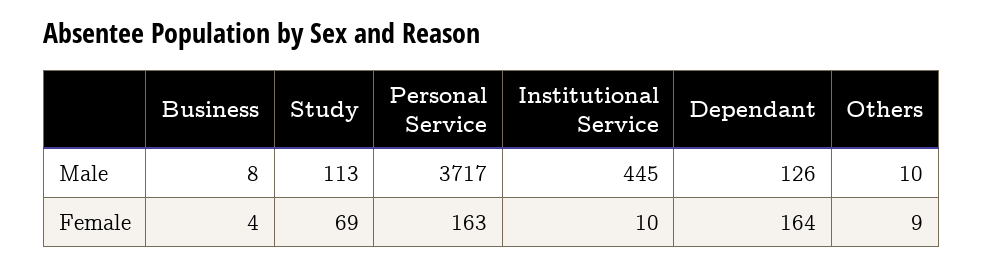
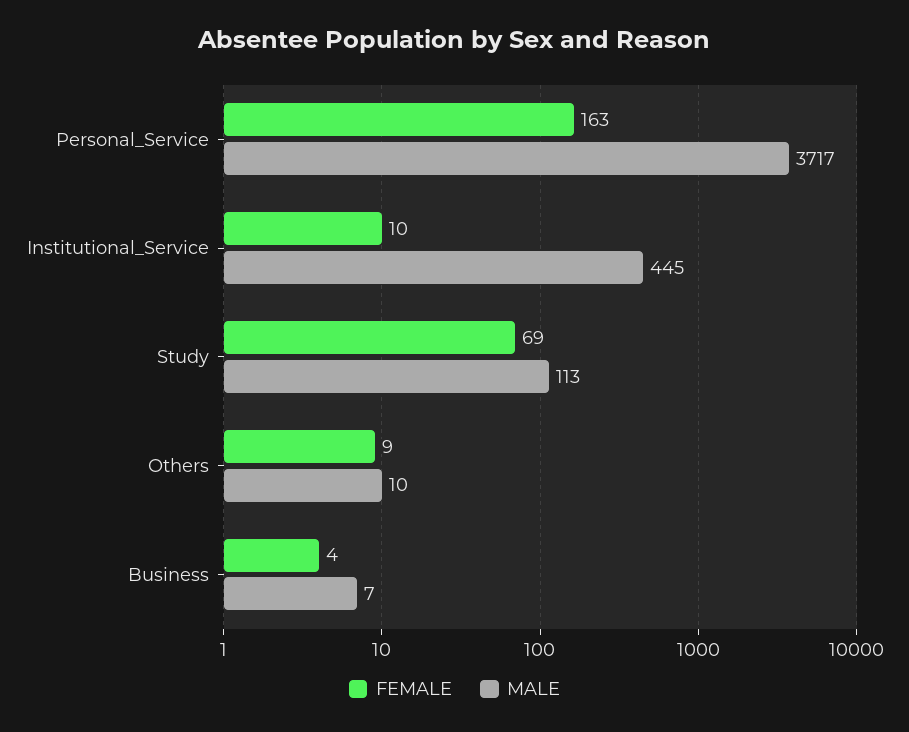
Male, Business: 8 -> 7
Male, Dependant: 126 -> none
Female, Dependant: 164 -> none

